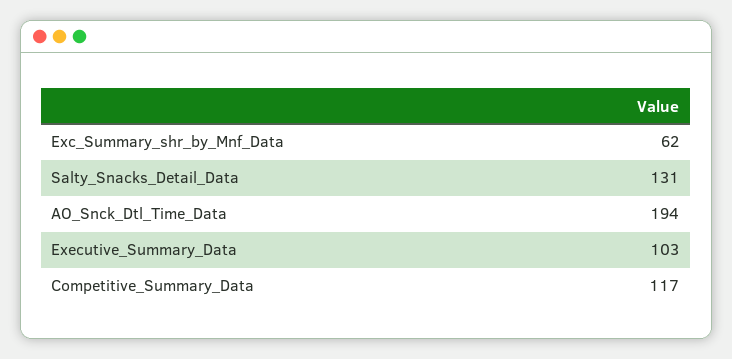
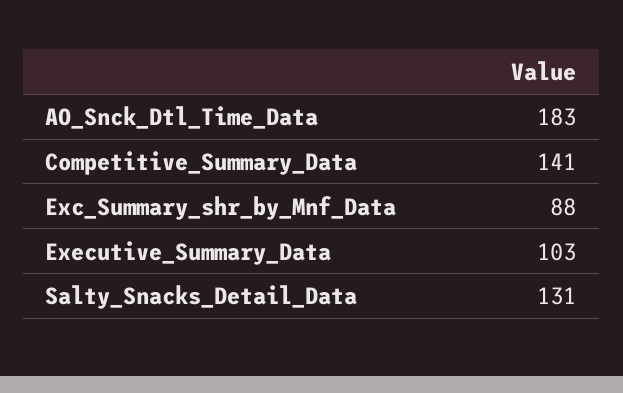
Exc_Summary_shr_by_Mnf_Data: 62 -> 88
AO_Snck_Dtl_Time_Data: 194 -> 183
Competitive_Summary_Data: 117 -> 141

